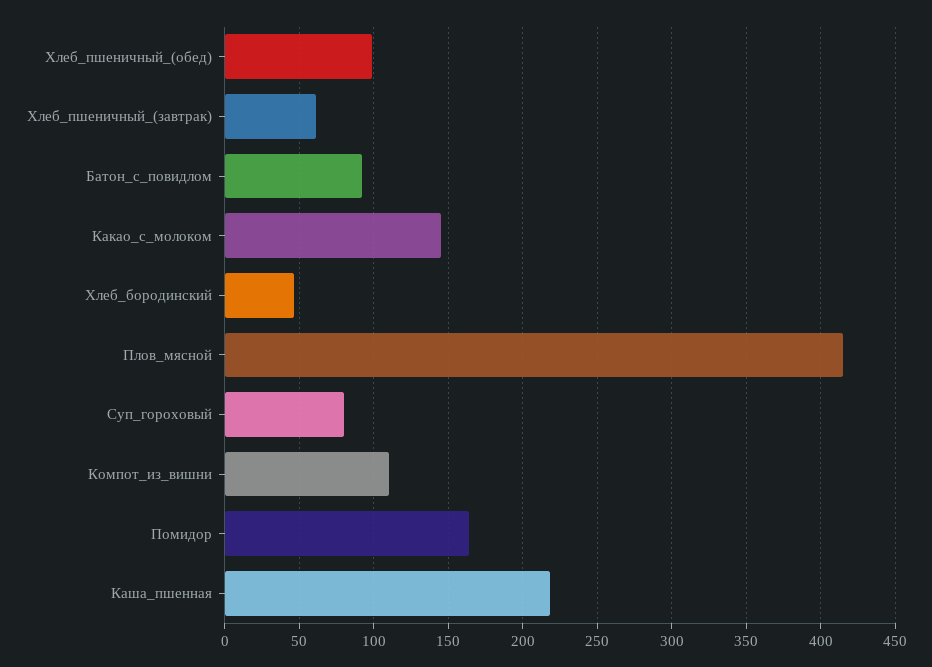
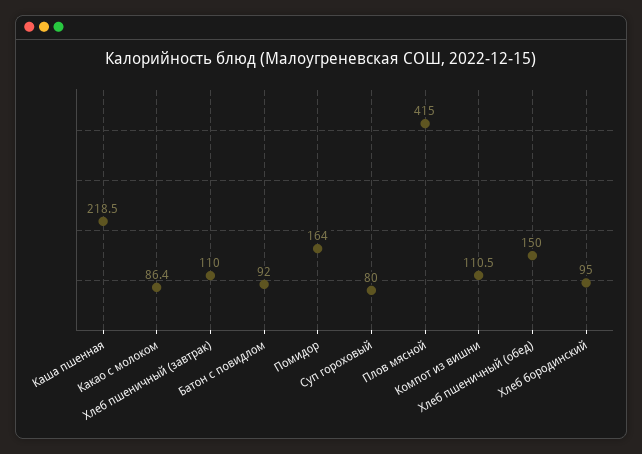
Хлеб_пшеничный_(обед): 100 -> 150
Хлеб_пшеничный_(завтрак): 60 -> 110
Какао_с_молоком: 145 -> 86.4
Хлеб_бородинский: 45 -> 95

